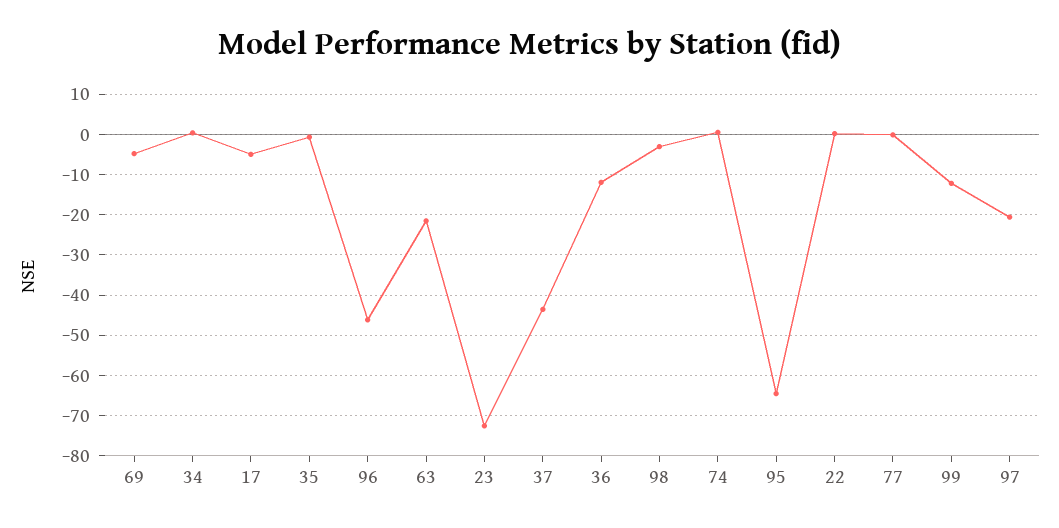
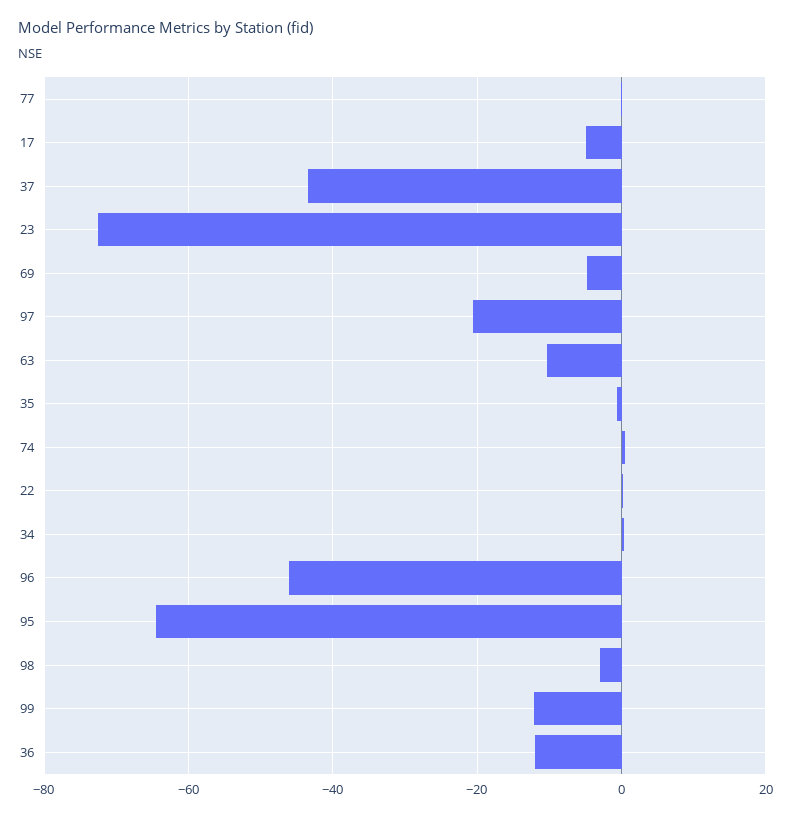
63: -22 -> -10

